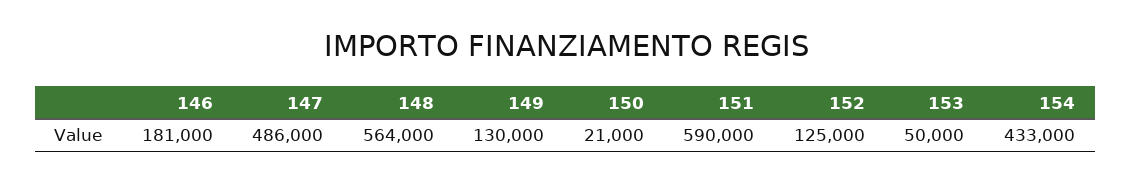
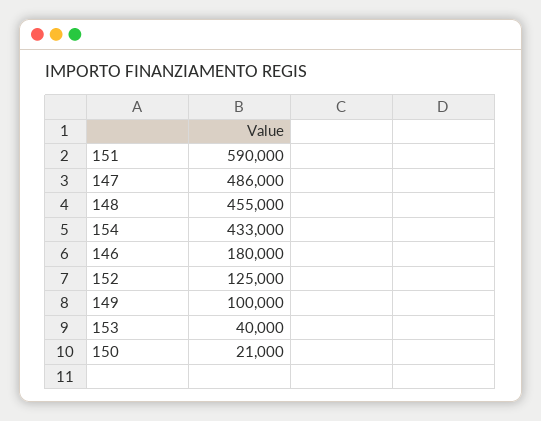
146: 181000 -> 180000
148: 564000 -> 455000
149: 130000 -> 100000
153: 50000 -> 40000

